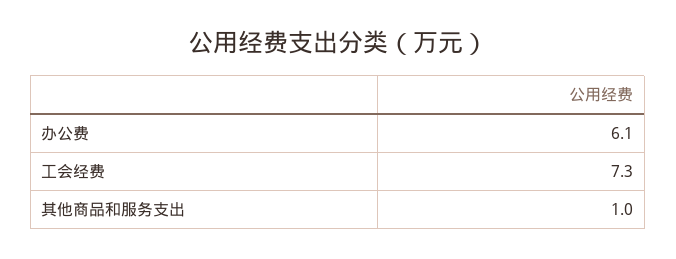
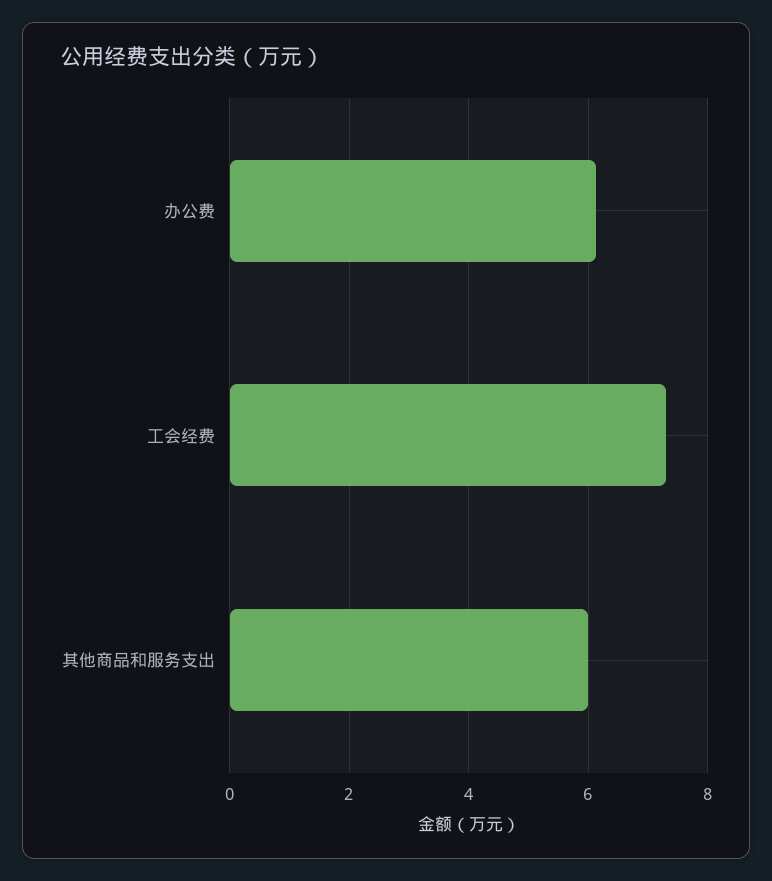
其他商品和服务支出: 1 -> 6

